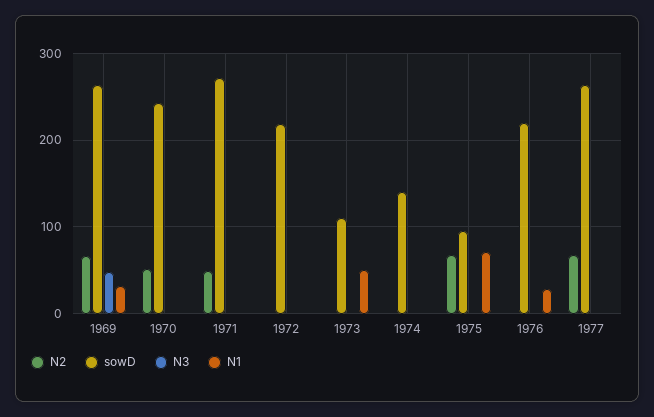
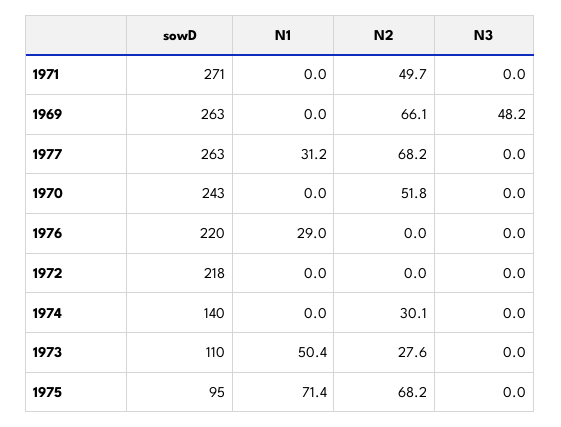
N1, 1969: 30 -> 0
N2, 1973: 0 -> 27.6
N2, 1974: 0 -> 30.1
N1, 1977: 0 -> 31.2

